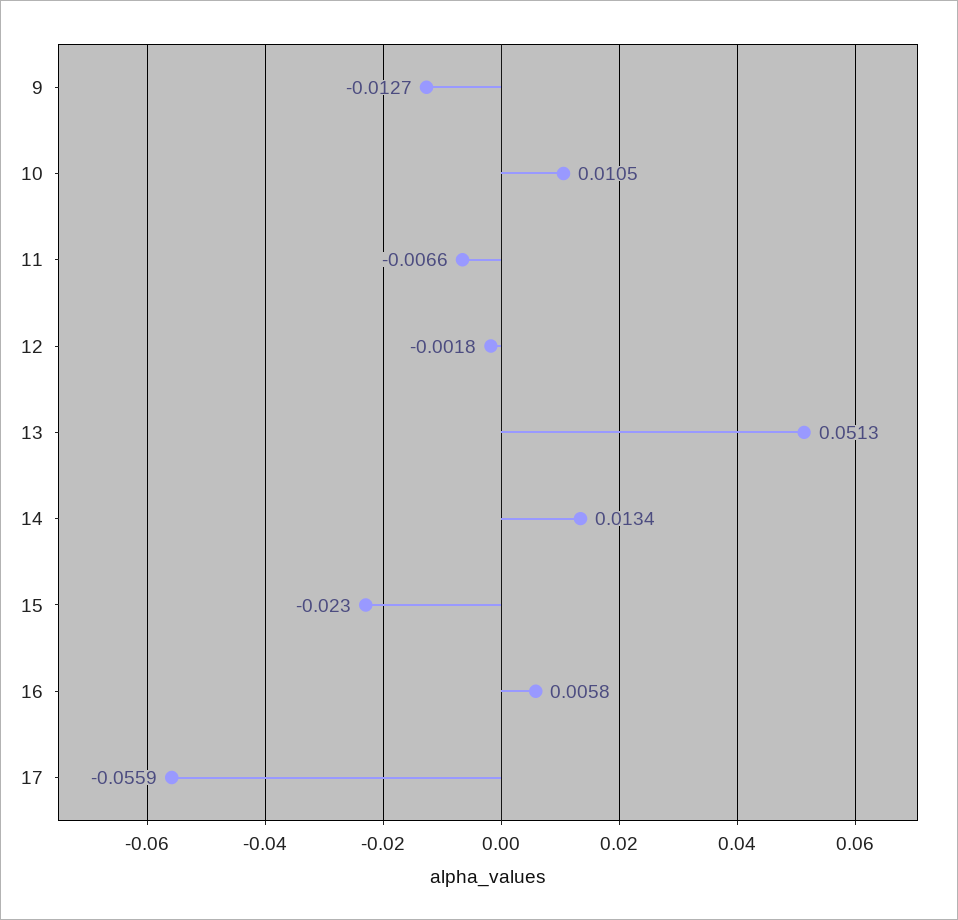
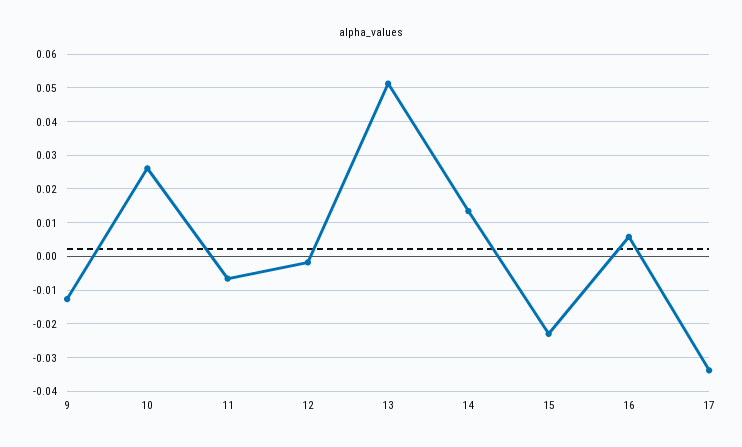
10: 0.0105 -> 0.026
17: -0.0559 -> -0.034

